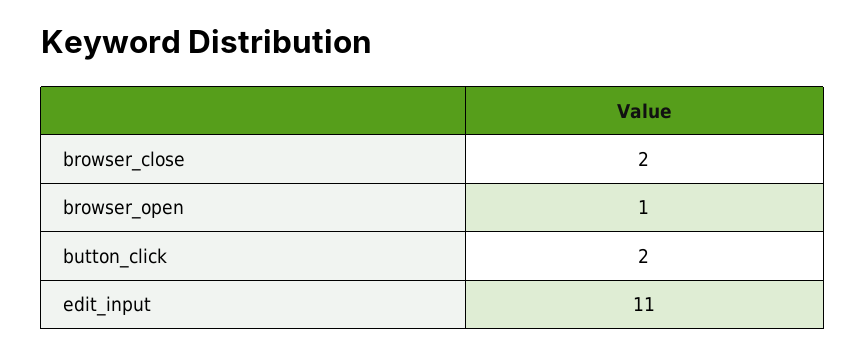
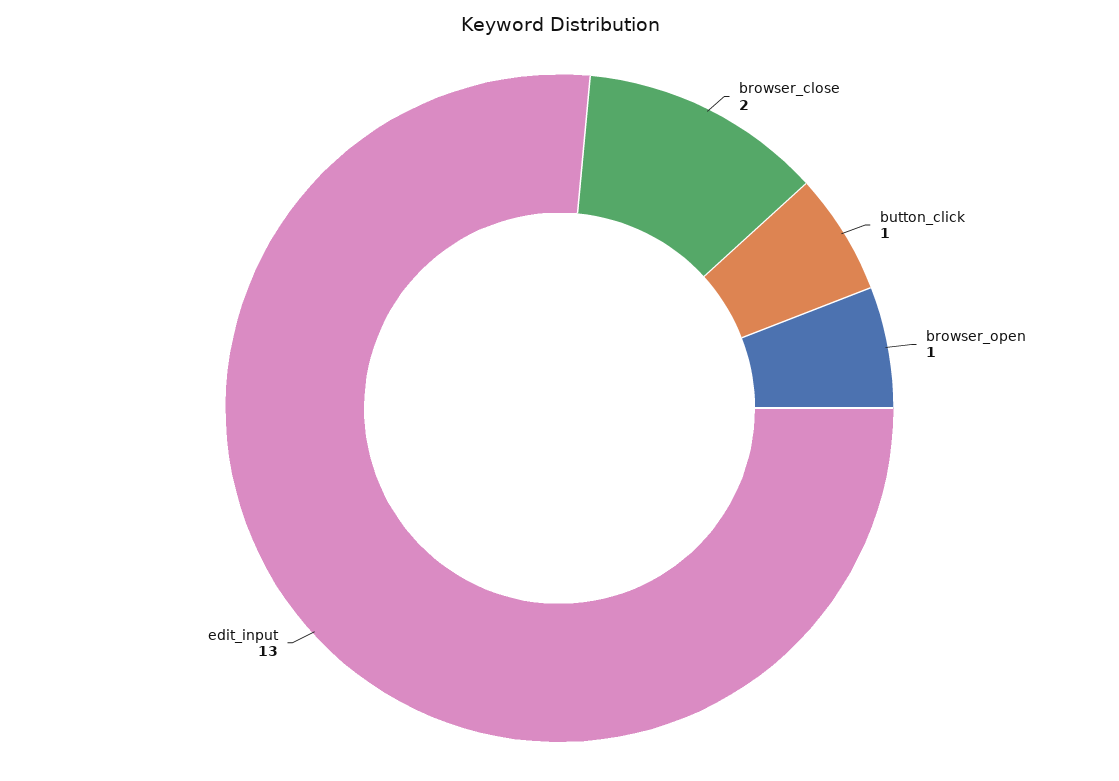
button_click: 2 -> 1
edit_input: 11 -> 13

